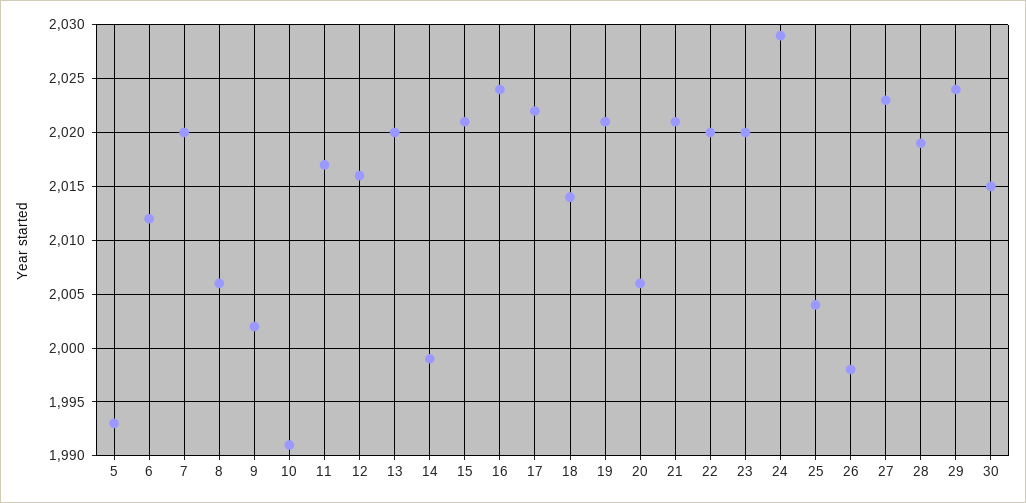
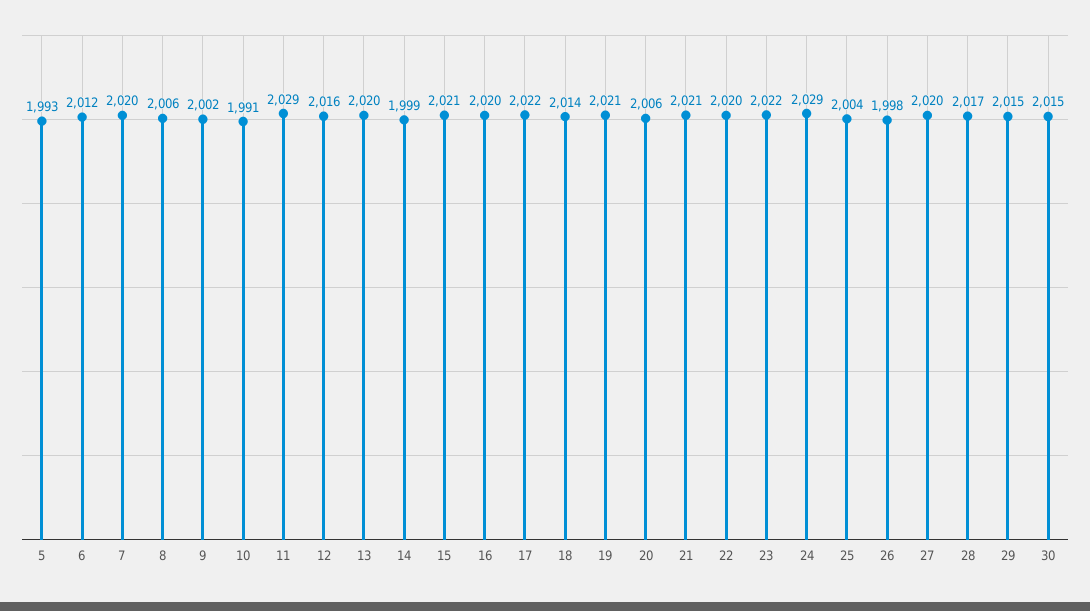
11: 2017 -> 2029
16: 2024 -> 2020
23: 2020 -> 2022
27: 2023 -> 2020
28: 2019 -> 2017
29: 2024 -> 2015

